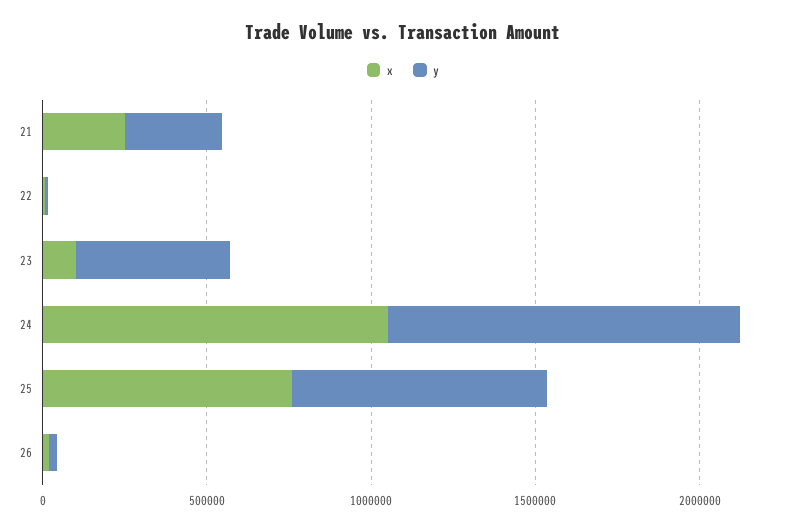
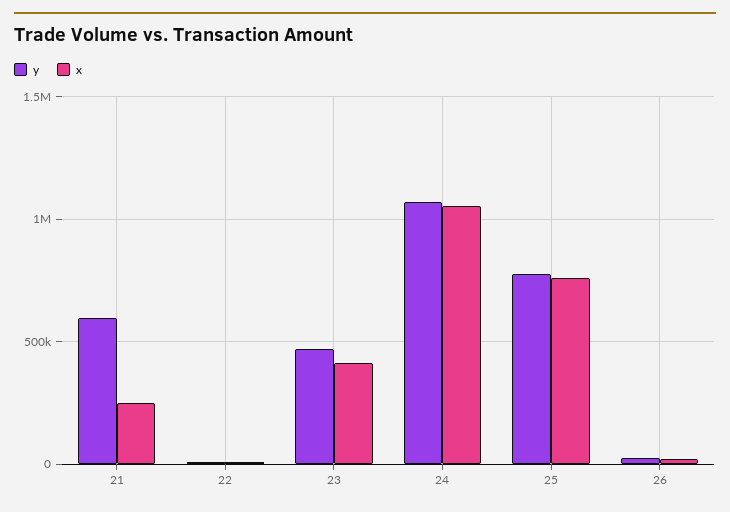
y, 21: 300000 -> 600000
x, 23: 100000 -> 400000

